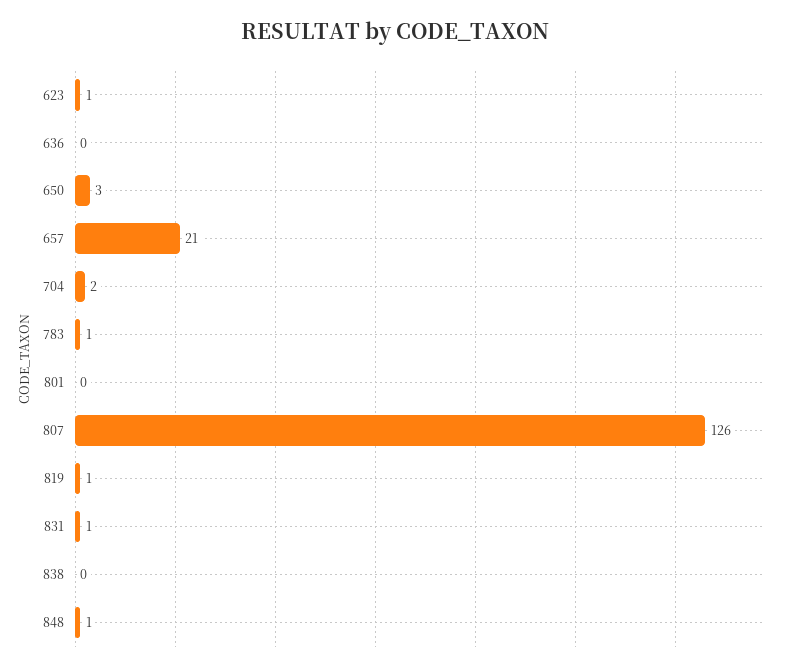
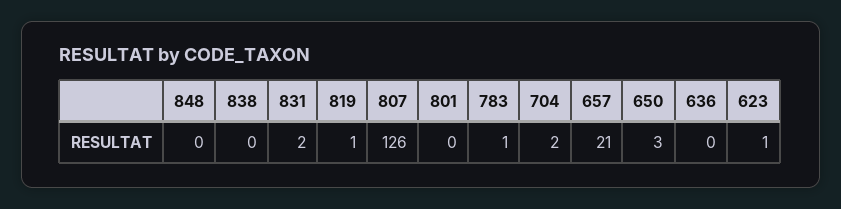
831: 1 -> 2
848: 1 -> 0

